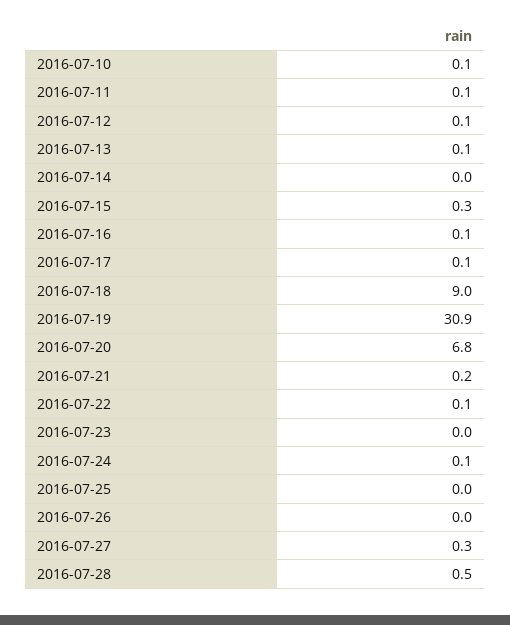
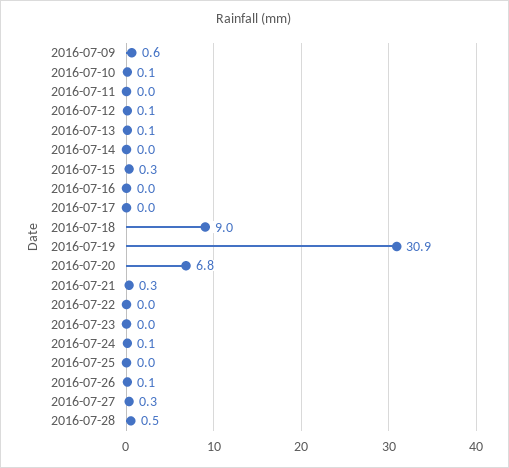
2016-07-11: 0.1 -> 0
2016-07-16: 0.1 -> 0
2016-07-17: 0.1 -> 0
2016-07-21: 0.2 -> 0.3
2016-07-22: 0.1 -> 0
2016-07-26: 0 -> 0.1
2016-07-09: none -> 0.6

